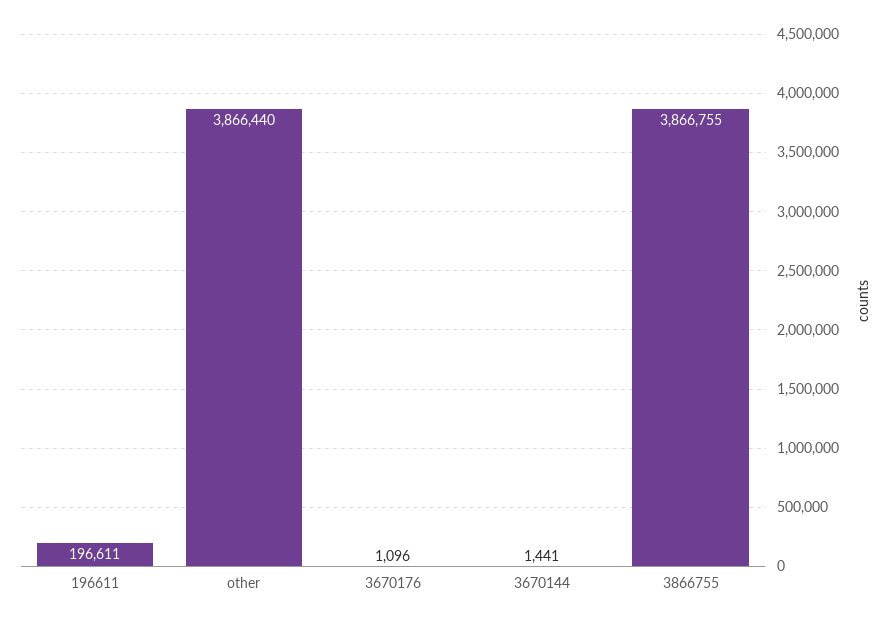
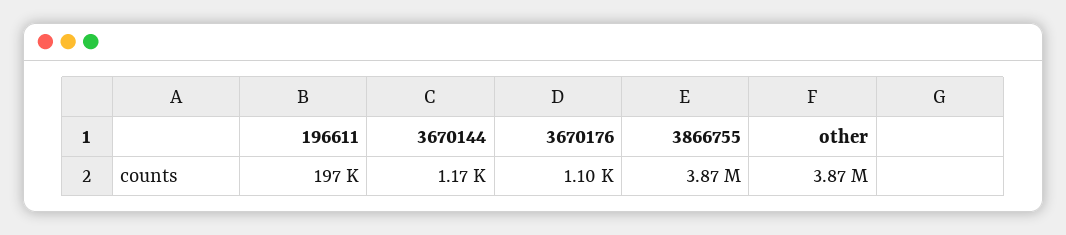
3670144: 1441 -> 1170

